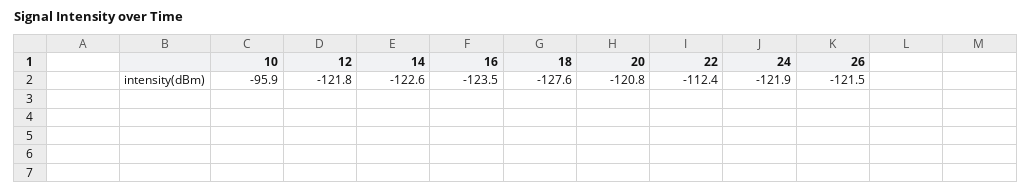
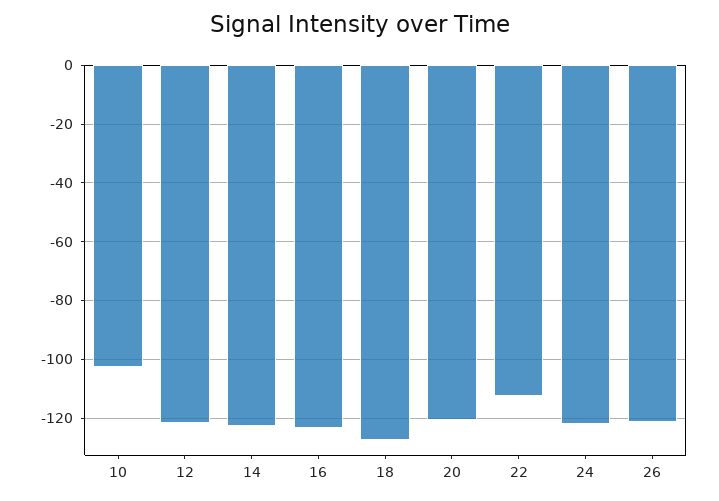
10: -95.9 -> -102.5

